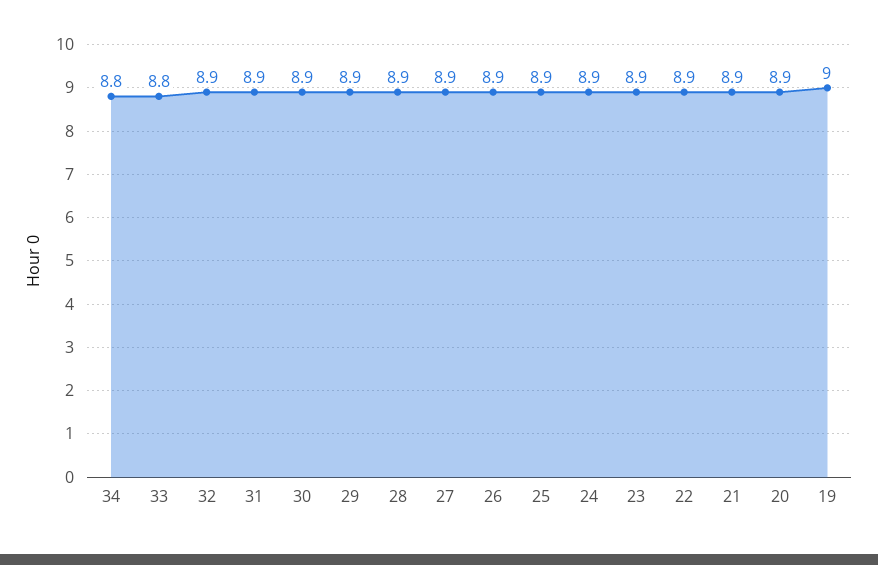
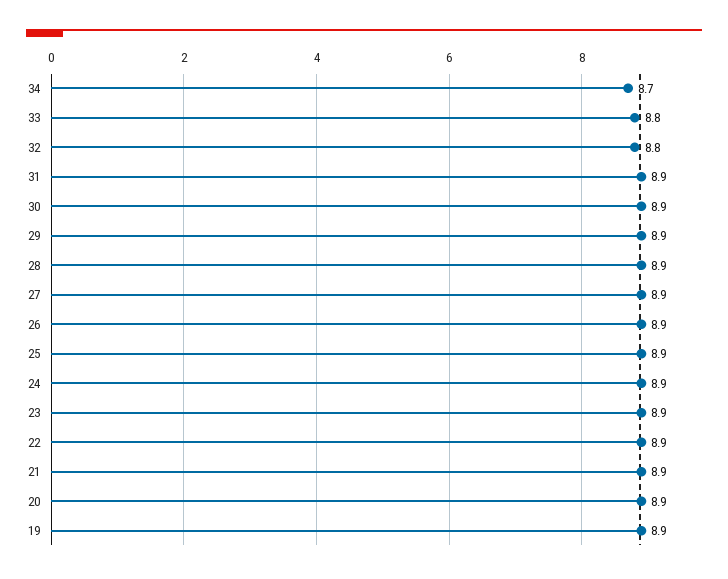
34: 8.8 -> 8.7
32: 8.9 -> 8.8
19: 9 -> 8.9

